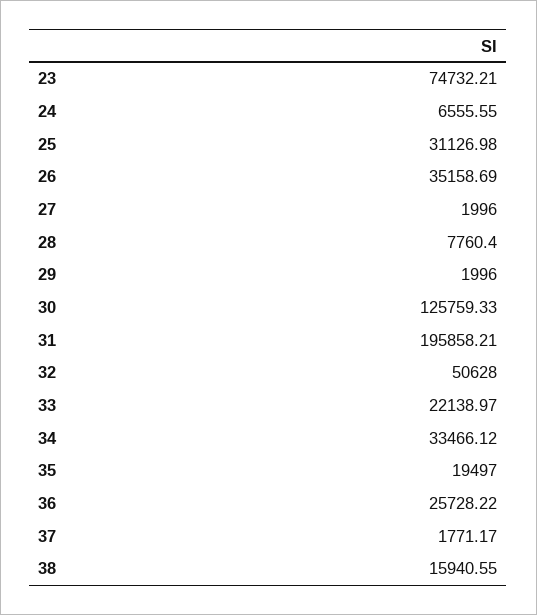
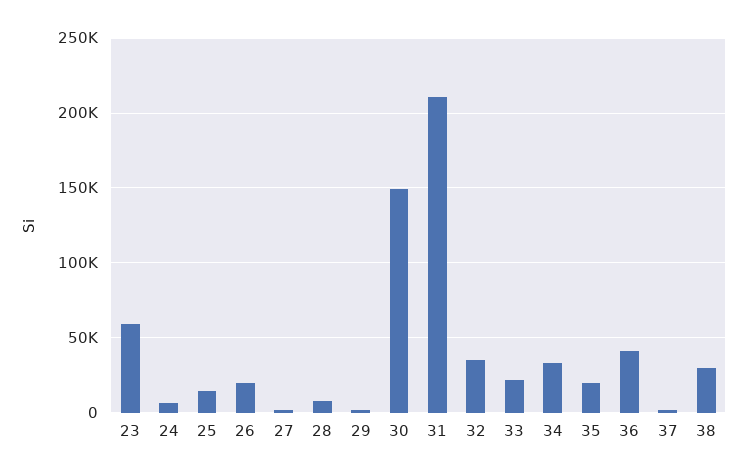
23: 74732.21 -> 60000
25: 31126.98 -> 15000
26: 35158.69 -> 20000
30: 125759.33 -> 150000
31: 195858.21 -> 210000
32: 50628 -> 35000
36: 25728.22 -> 40000
38: 15940.55 -> 30000

